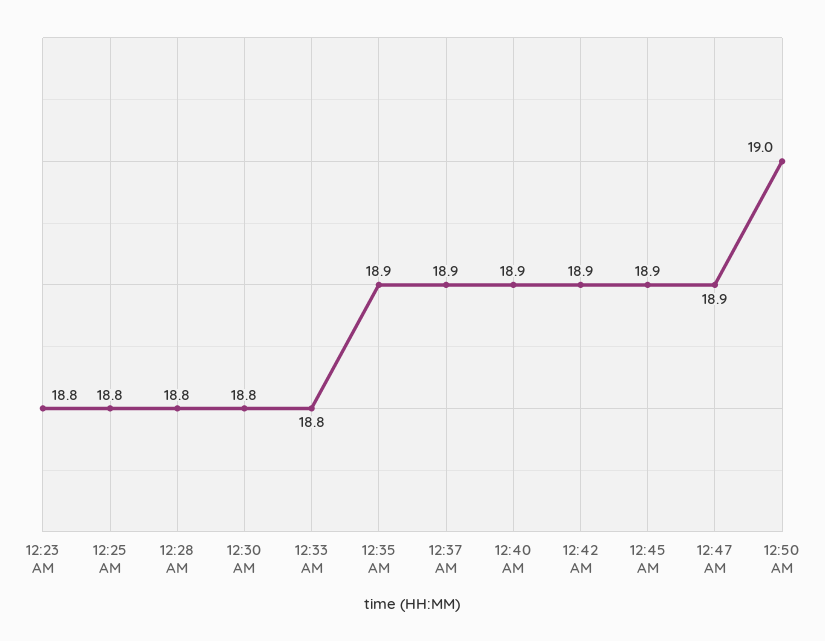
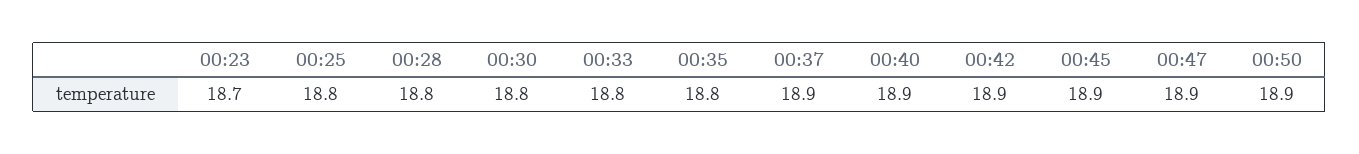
12:23 AM: 18.8 -> 18.7
12:35 AM: 18.9 -> 18.8
12:50 AM: 19 -> 18.9

